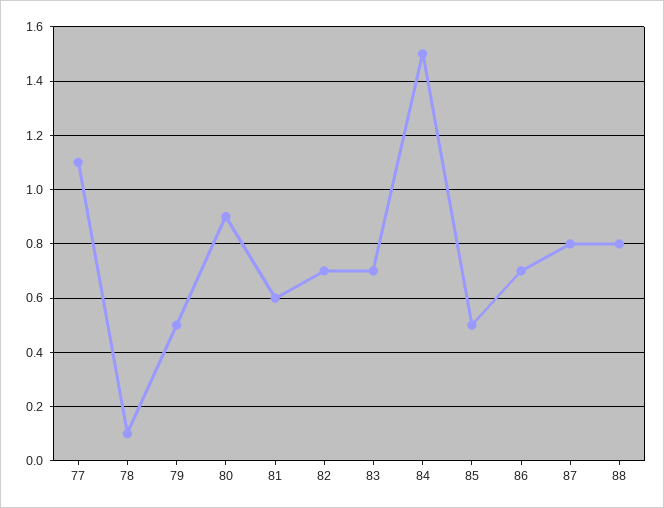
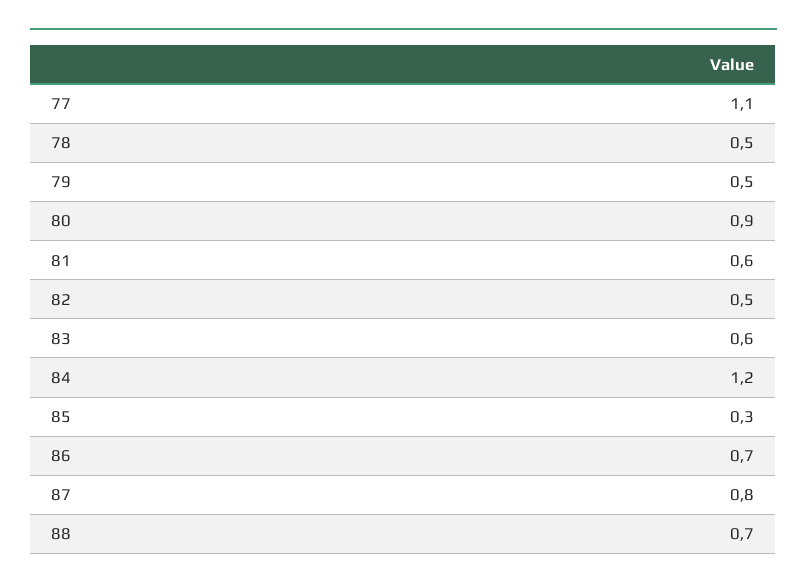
78: 0.1 -> 0.5
82: 0.7 -> 0.5
83: 0.7 -> 0.6
84: 1.5 -> 1.2
85: 0.5 -> 0.3
88: 0.8 -> 0.7

